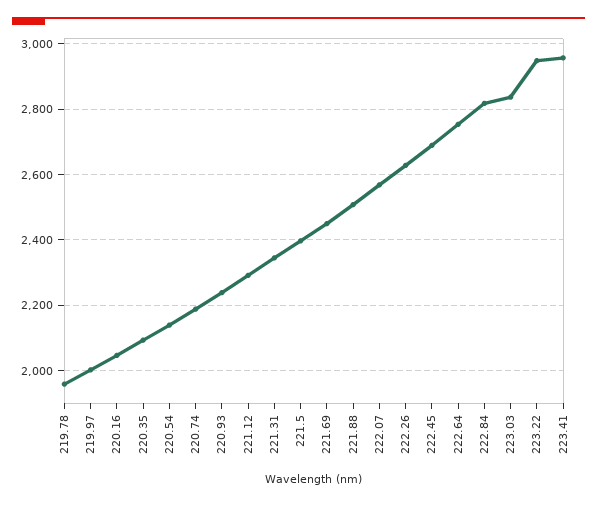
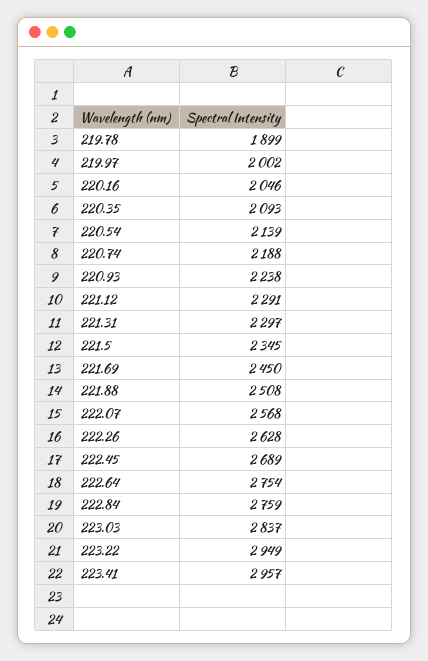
219.78: 1960 -> 1899
221.31: 2340 -> 2297
221.5: 2400 -> 2345
222.84: 2820 -> 2759

